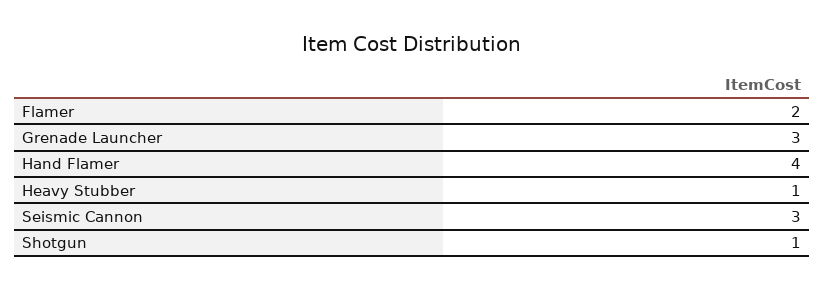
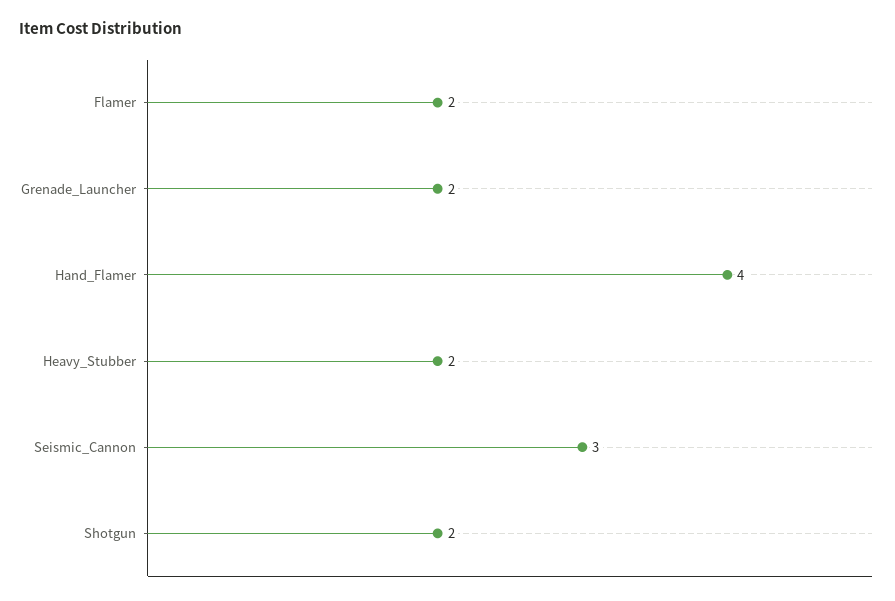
Grenade Launcher: 3 -> 2
Heavy Stubber: 1 -> 2
Shotgun: 1 -> 2

